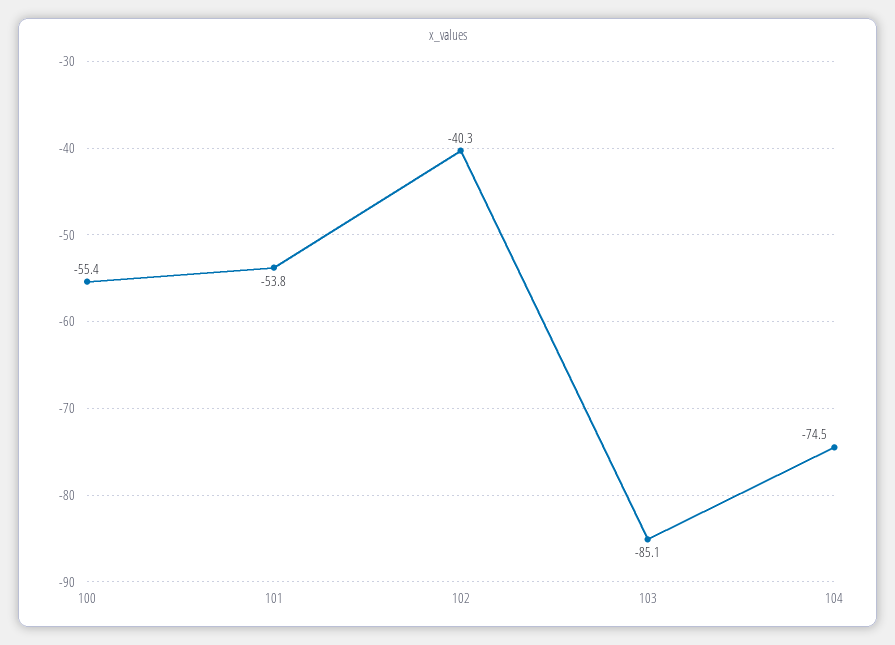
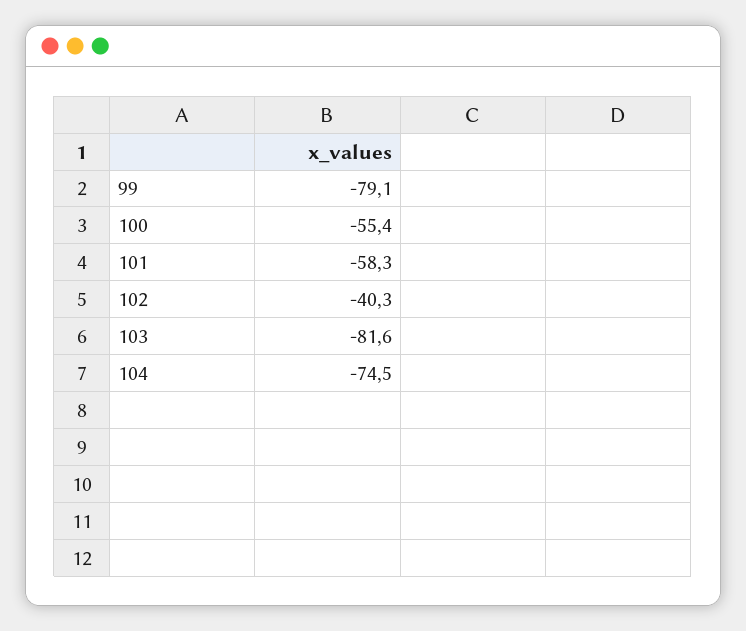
101: -53.8 -> -58.3
103: -85.1 -> -81.6
99: none -> -79.1

